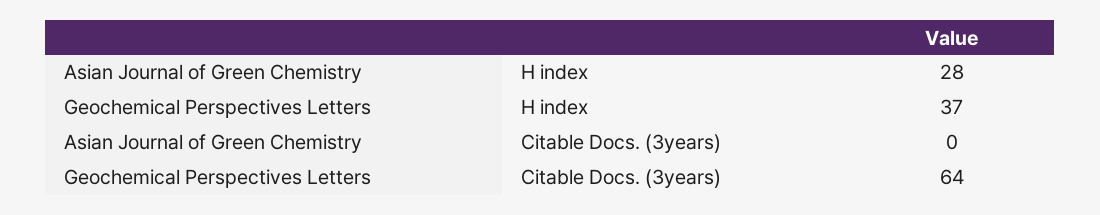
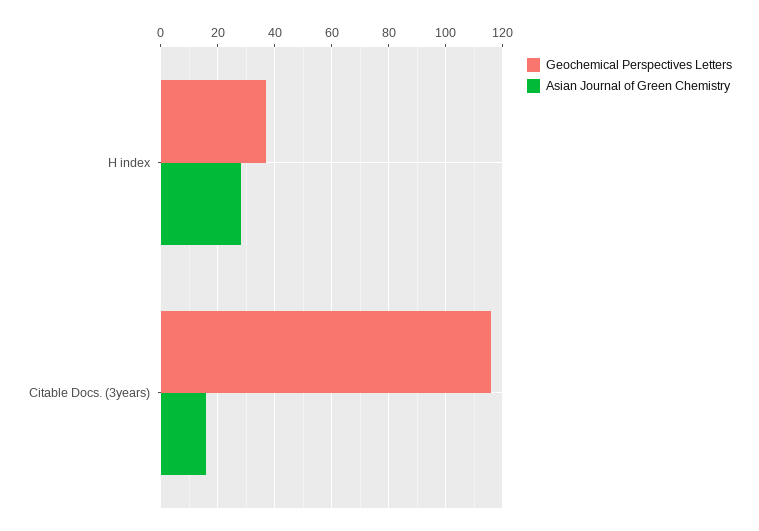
Asian Journal of Green Chemistry, Citable Docs. (3years): 0 -> 15
Geochemical Perspectives Letters, Citable Docs. (3years): 64 -> 115

